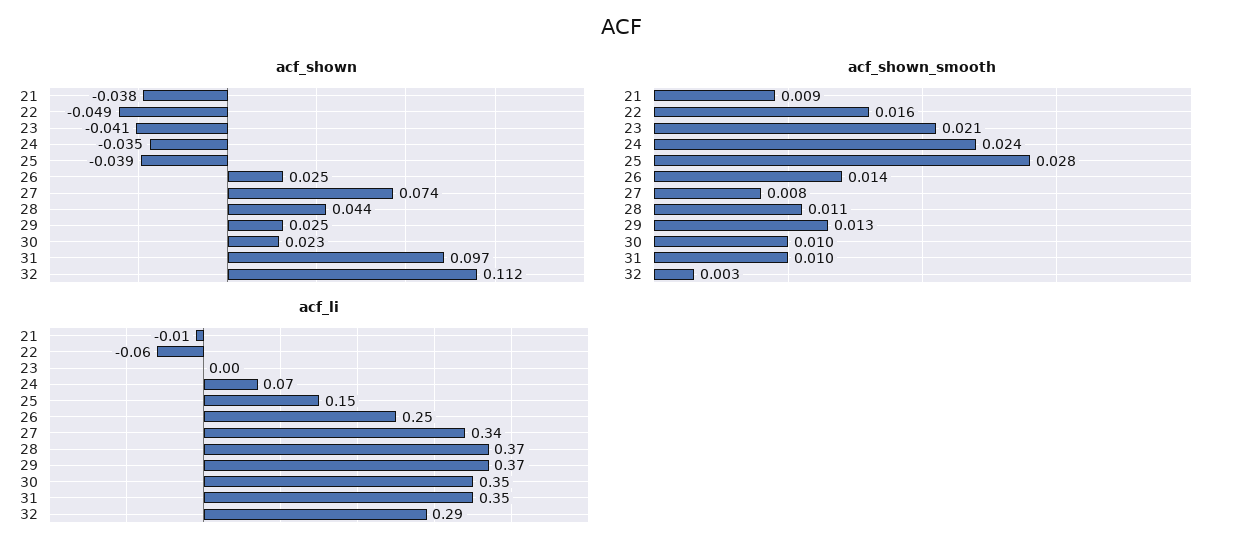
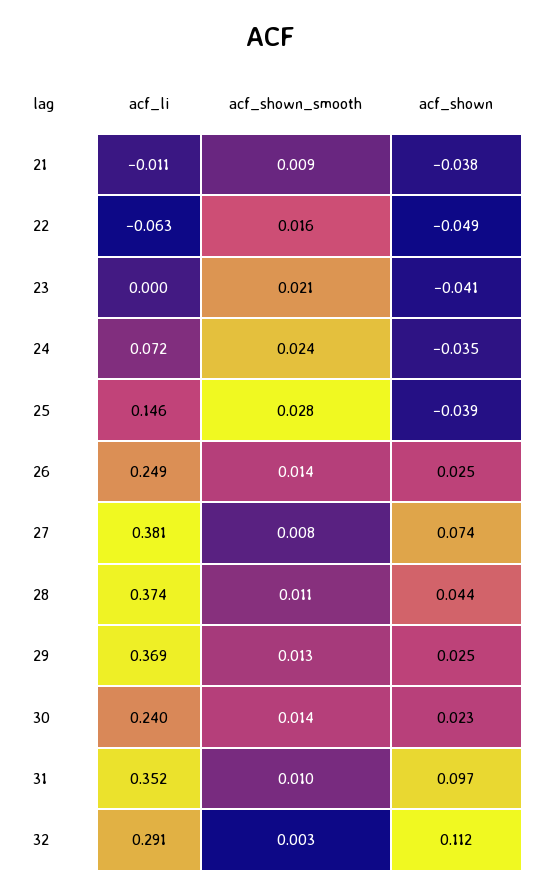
acf_shown_smooth, 30: 0.01 -> 0.014
acf_li, 27: 0.34 -> 0.381
acf_li, 30: 0.35 -> 0.24

